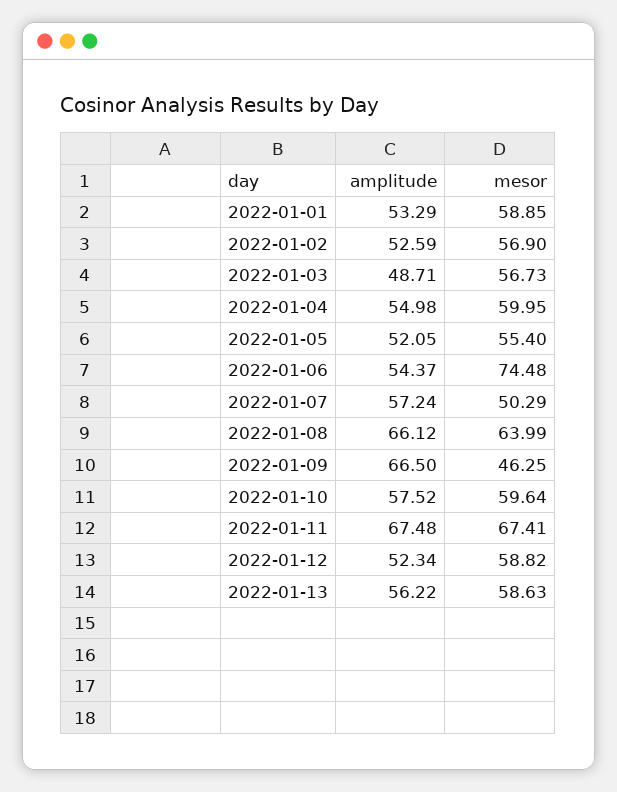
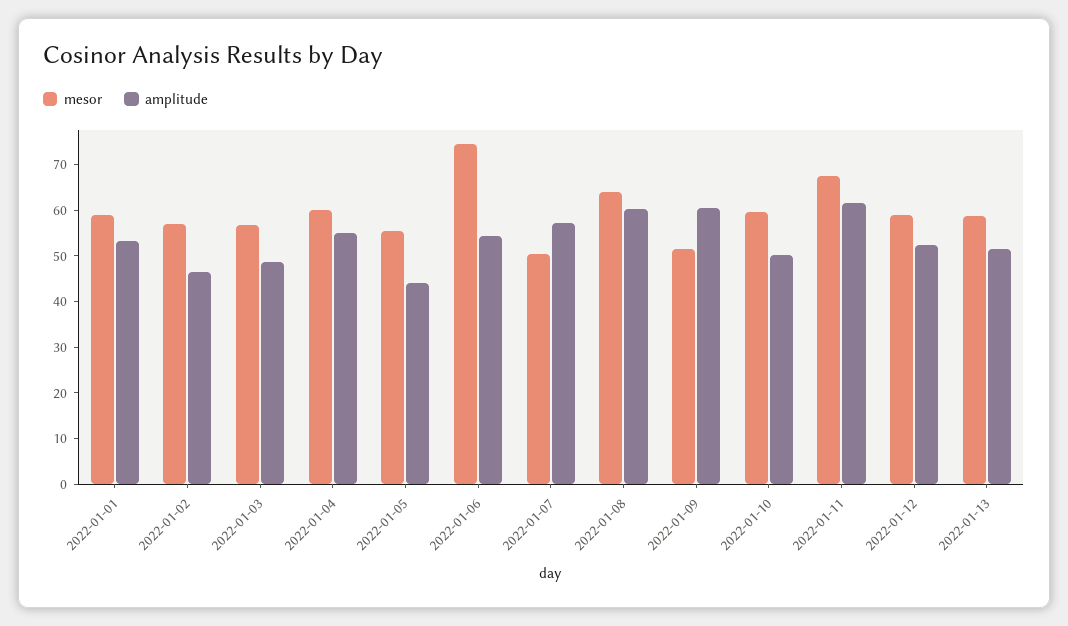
amplitude, 2022-01-02: 52.59 -> 46
amplitude, 2022-01-05: 52.05 -> 44
amplitude, 2022-01-08: 66.12 -> 60
amplitude, 2022-01-09: 66.5 -> 60
mesor, 2022-01-09: 46.25 -> 52
amplitude, 2022-01-10: 57.52 -> 50
amplitude, 2022-01-11: 67.48 -> 62
amplitude, 2022-01-13: 56.22 -> 52

